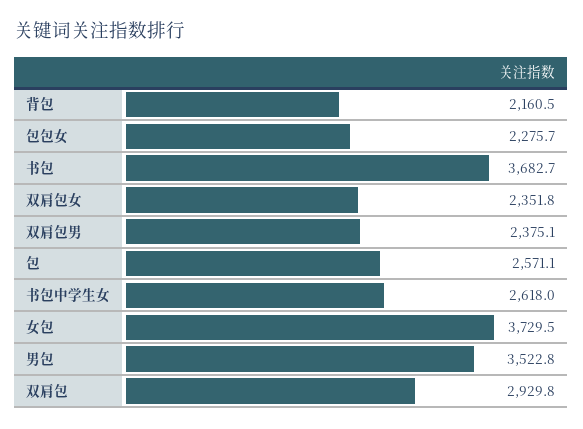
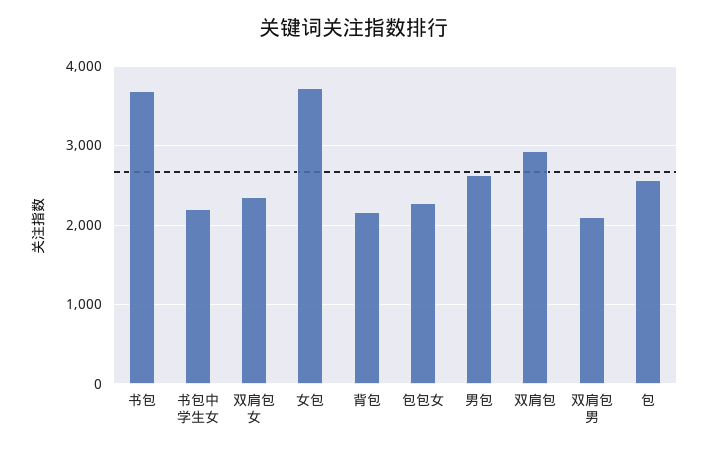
双肩包男: 2375.1 -> 2100
书包中学生女: 2618 -> 2200
男包: 3522.8 -> 2600

